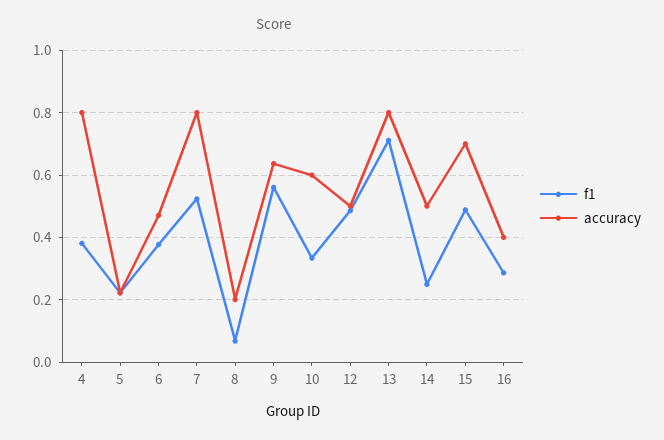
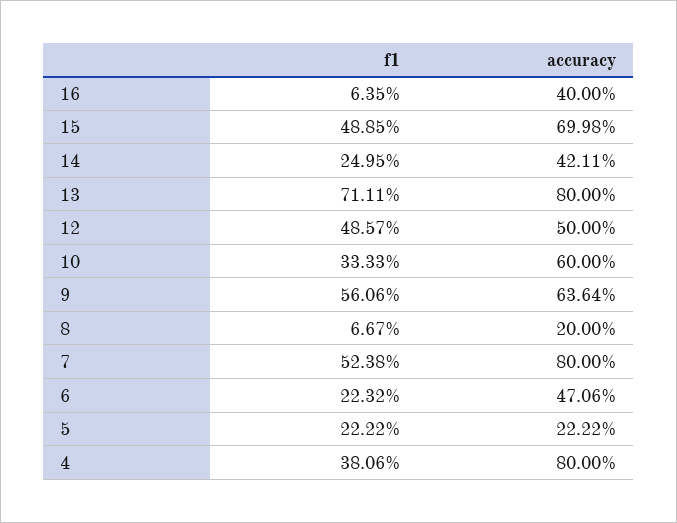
f1, 6: 0.38 -> 0.2232
accuracy, 14: 0.5 -> 0.4211
f1, 16: 0.28 -> 0.0635

